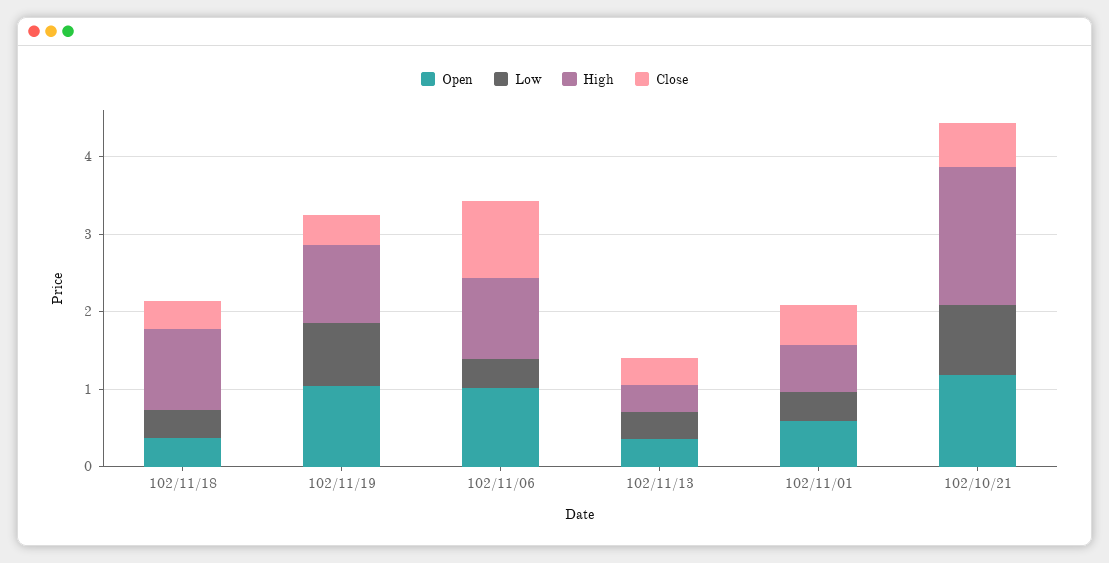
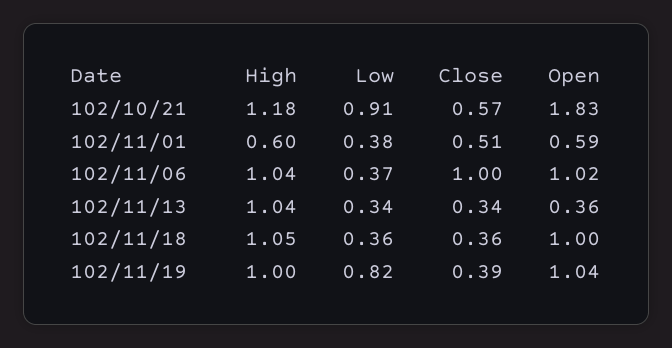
Open, 102/11/18: 0.4 -> 1
High, 102/11/13: 0.4 -> 1.04
Open, 102/10/21: 1.2 -> 1.83
High, 102/10/21: 1.8 -> 1.18

